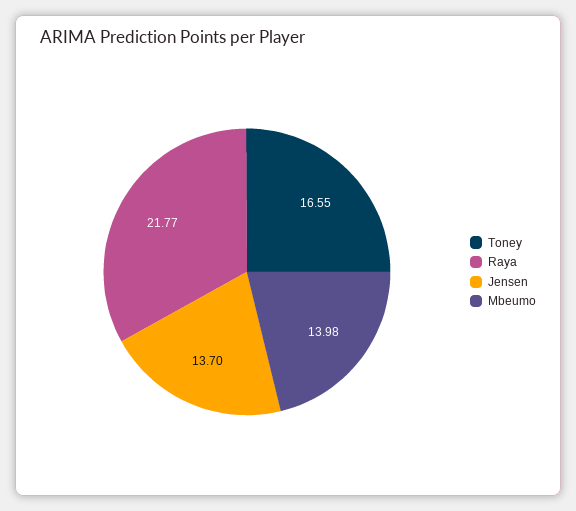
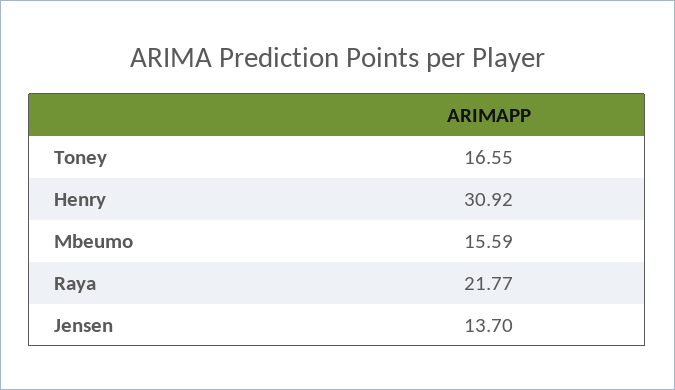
Mbeumo: 13.98 -> 15.59
Henry: none -> 30.92

